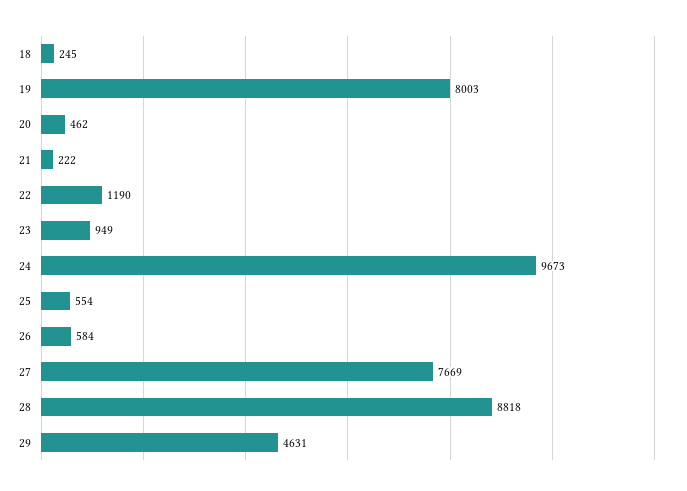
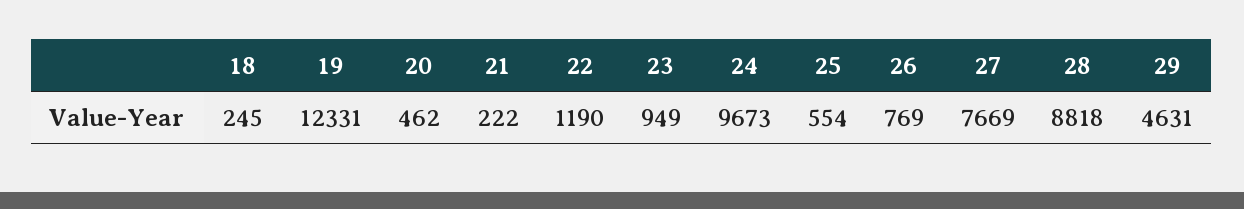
19: 8003 -> 12331
26: 584 -> 769

